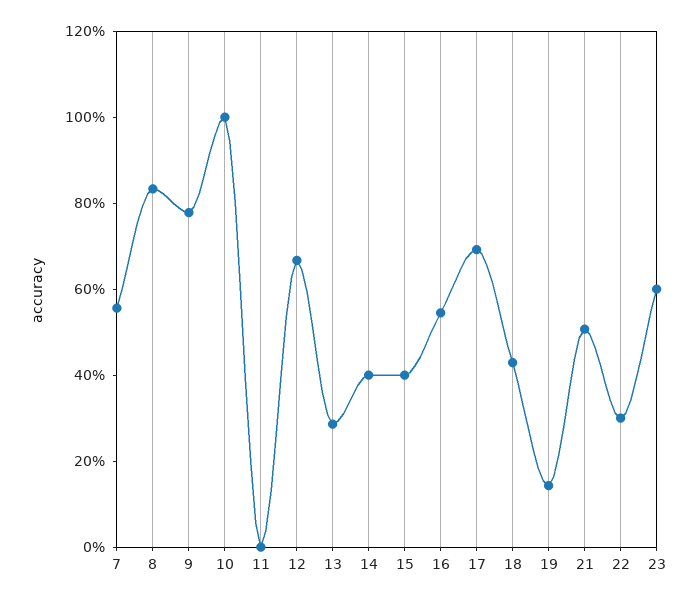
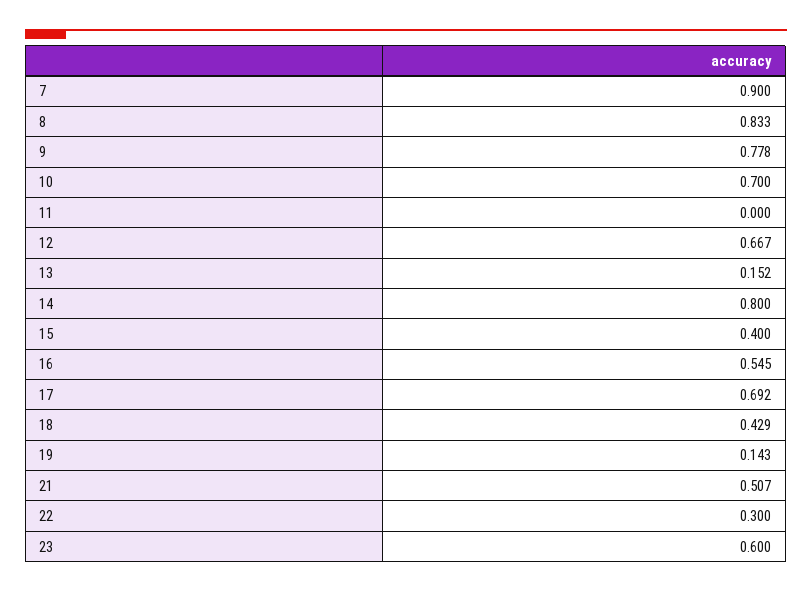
7: 0.55 -> 0.9
10: 1 -> 0.7
13: 0.3 -> 0.152
14: 0.4 -> 0.8

